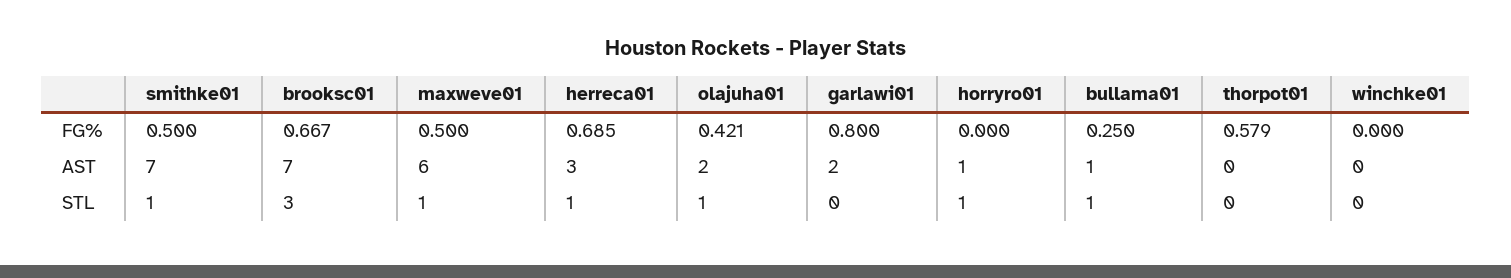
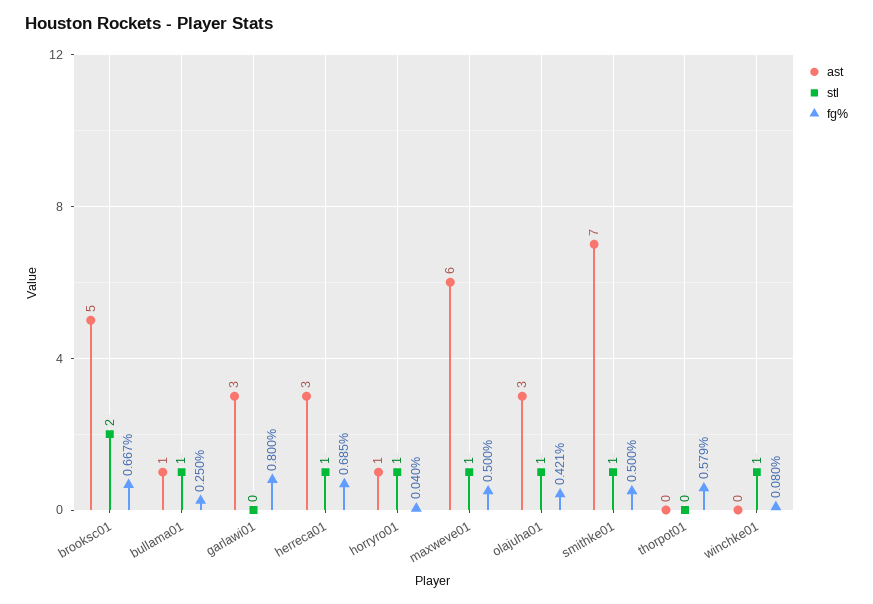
FG%, horryro01: 0 -> 0.04
FG%, winchke01: 0 -> 0.08
AST, brooksc01: 7 -> 5
AST, olajuha01: 2 -> 3
AST, garlawi01: 2 -> 3
STL, brooksc01: 3 -> 2
STL, winchke01: 0 -> 1

